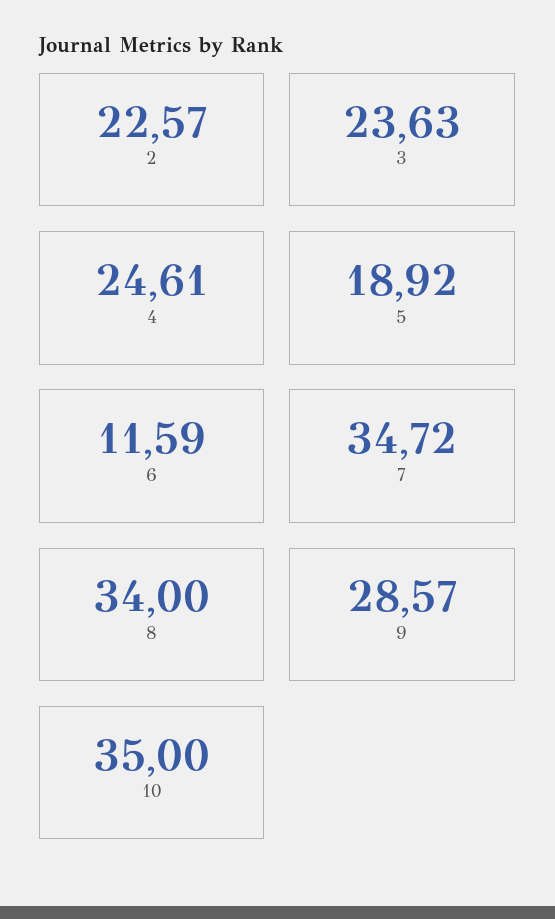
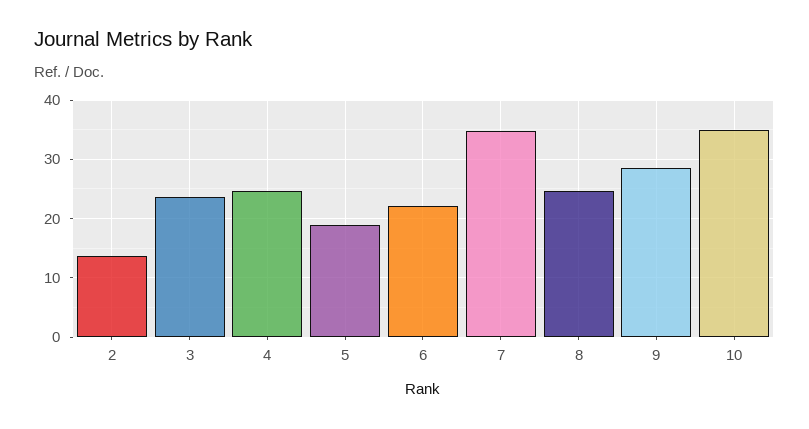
2: 22.57 -> 14
6: 11.59 -> 22
8: 34 -> 24

